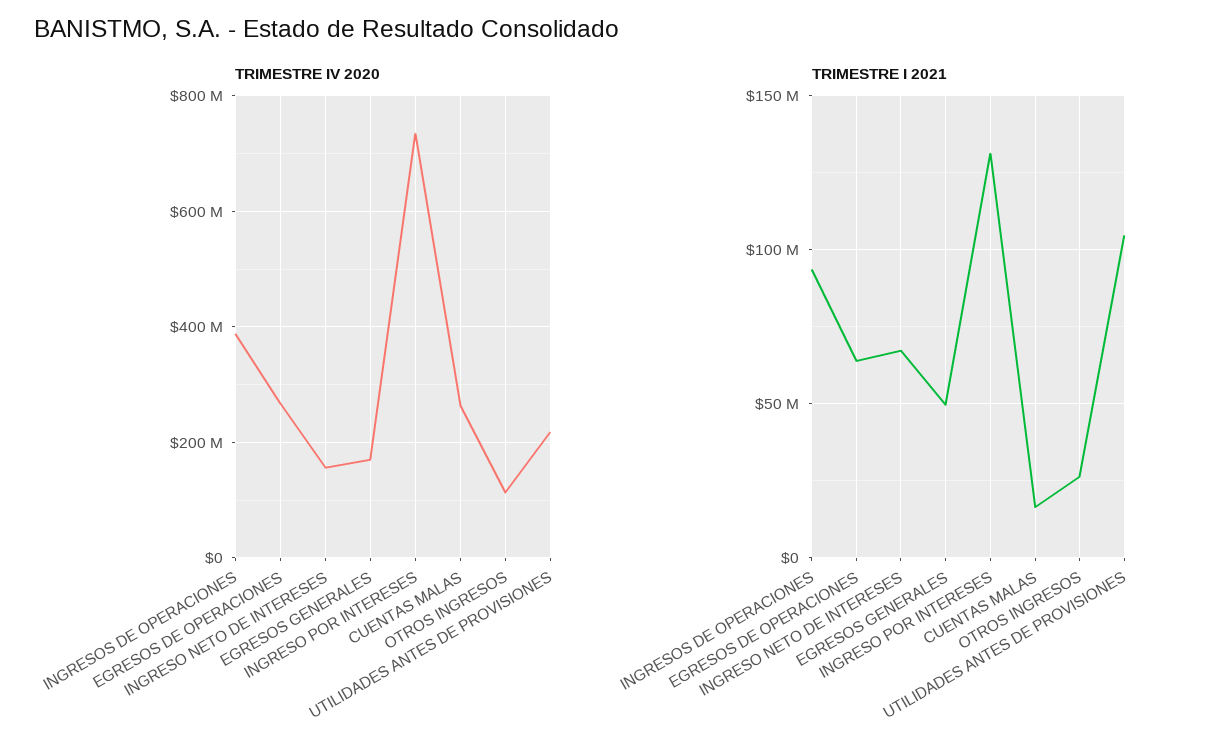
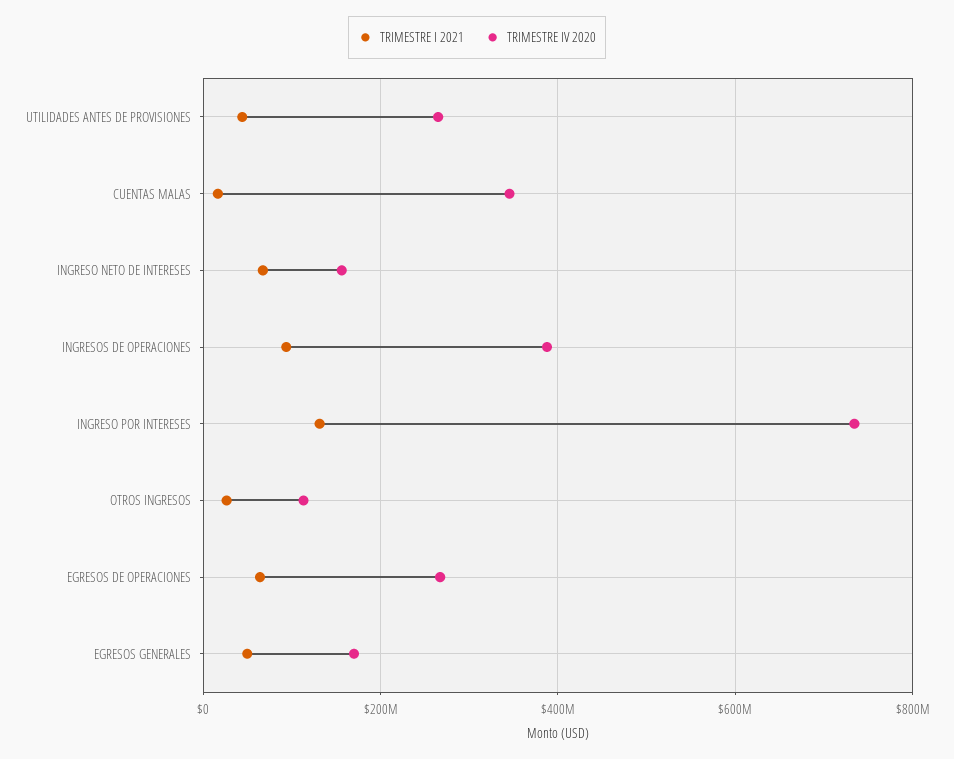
TRIMESTRE IV 2020, CUENTAS MALAS: 260000000 -> 340000000
TRIMESTRE IV 2020, UTILIDADES ANTES DE PROVISIONES: 220000000 -> 260000000
TRIMESTRE I 2021, UTILIDADES ANTES DE PROVISIONES: 105000000 -> 40000000

